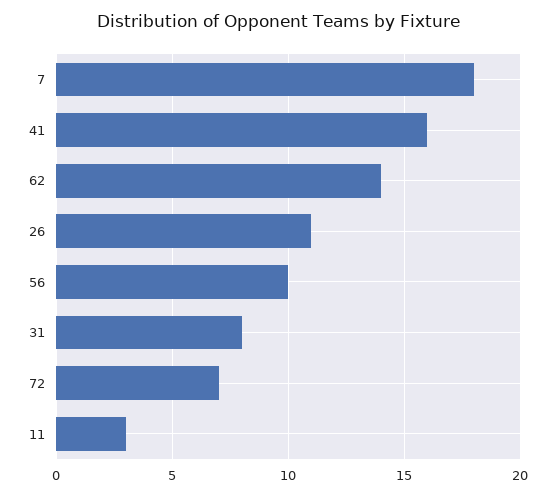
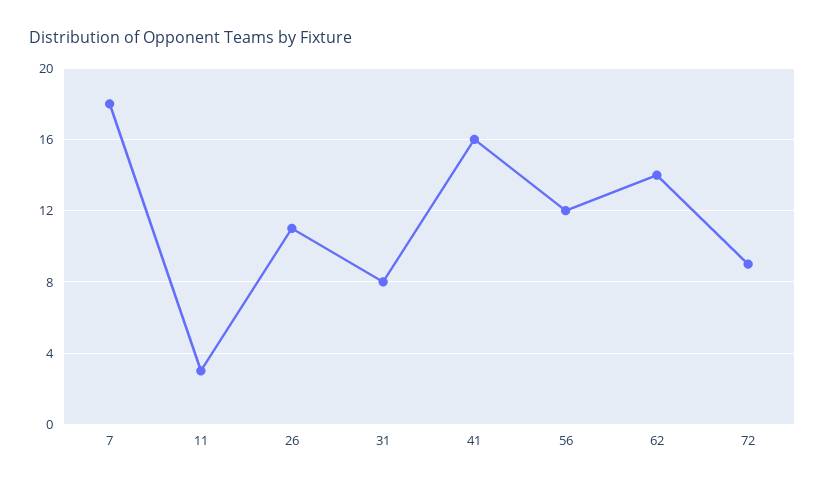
56: 10 -> 12
72: 7 -> 9

